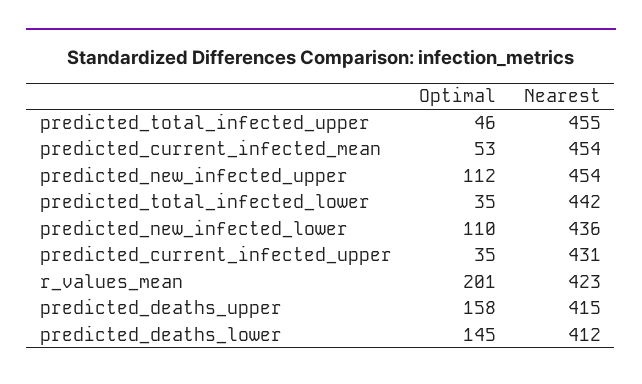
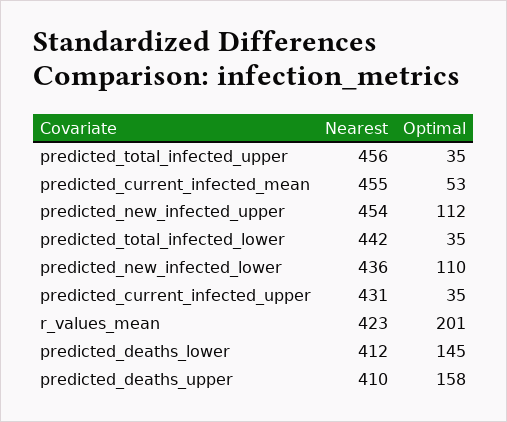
Optimal, predicted_total_infected_upper: 46 -> 35
Nearest, predicted_total_infected_upper: 455 -> 456
Nearest, predicted_current_infected_mean: 454 -> 455
Nearest, predicted_deaths_upper: 415 -> 410

